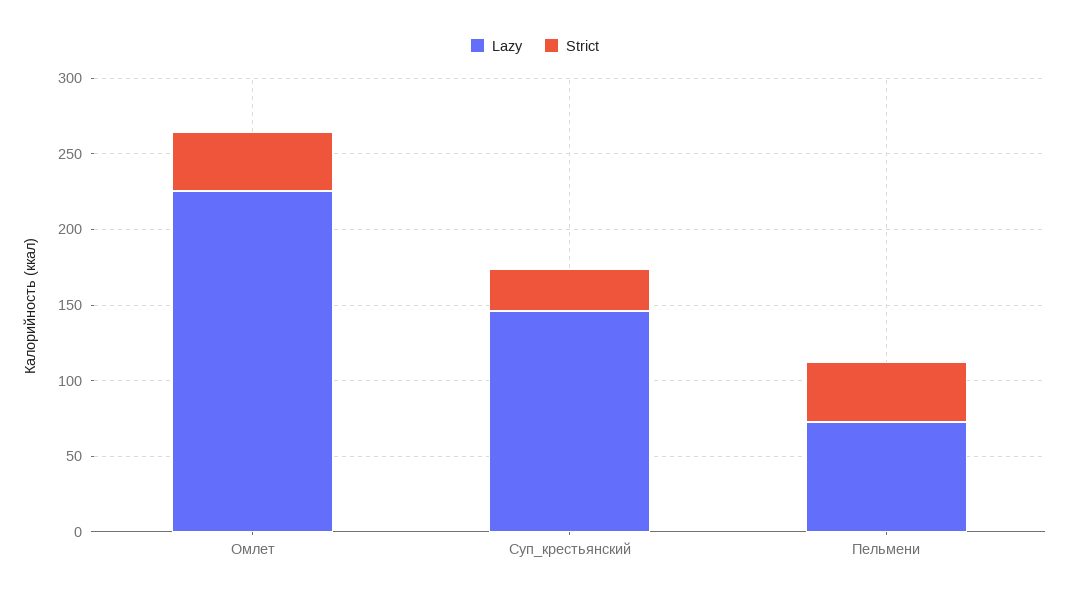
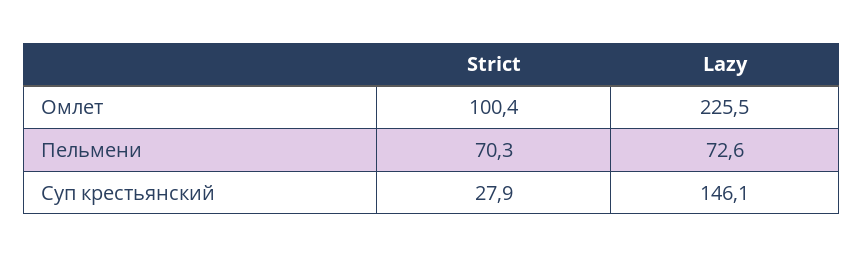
Strict, Омлет: 40 -> 100.4
Strict, Пельмени: 40 -> 70.3

